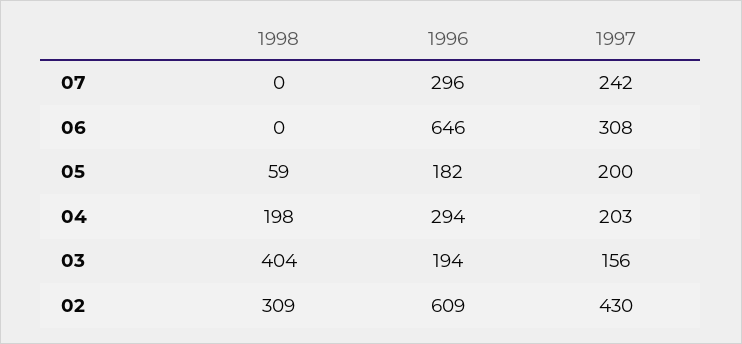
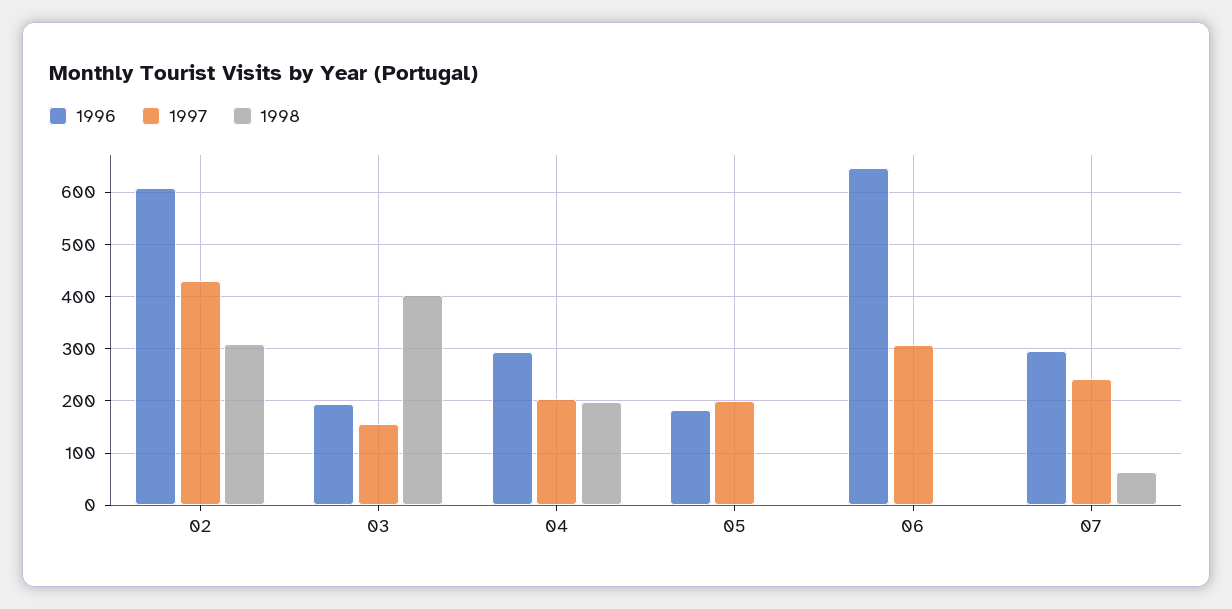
1998, 07: 0 -> 60
1998, 05: 59 -> 0

